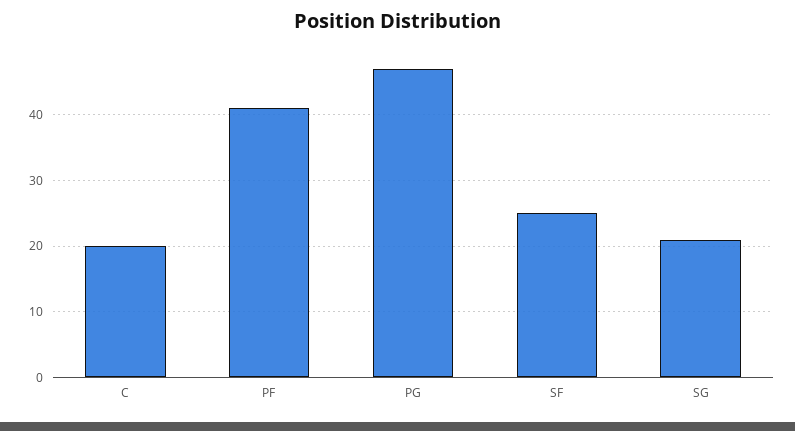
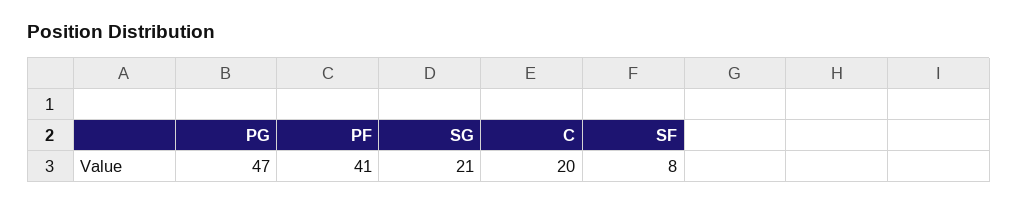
SF: 25 -> 8

